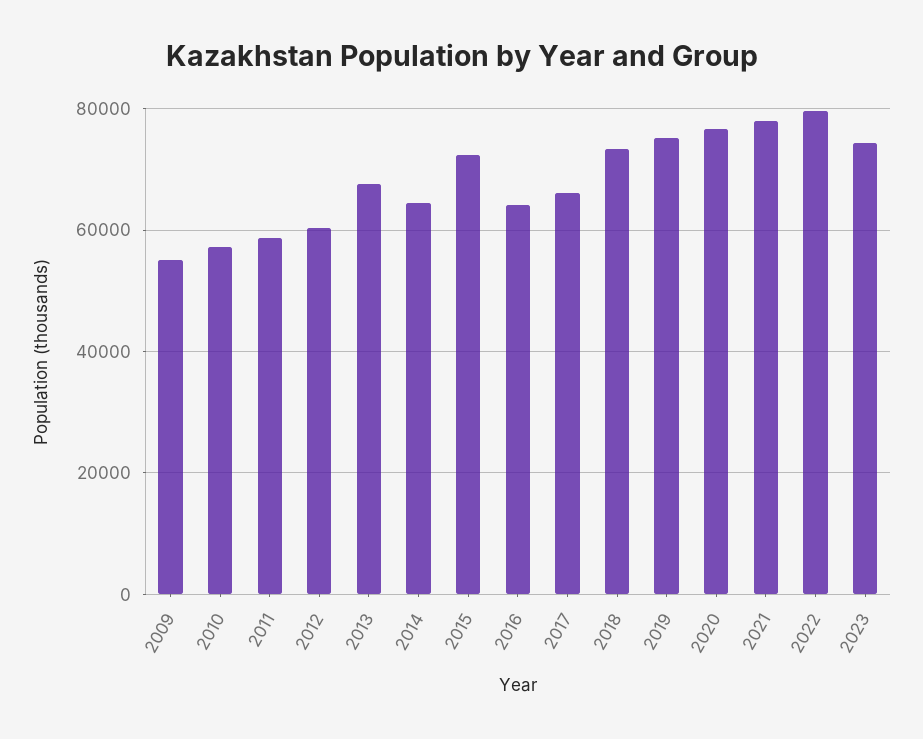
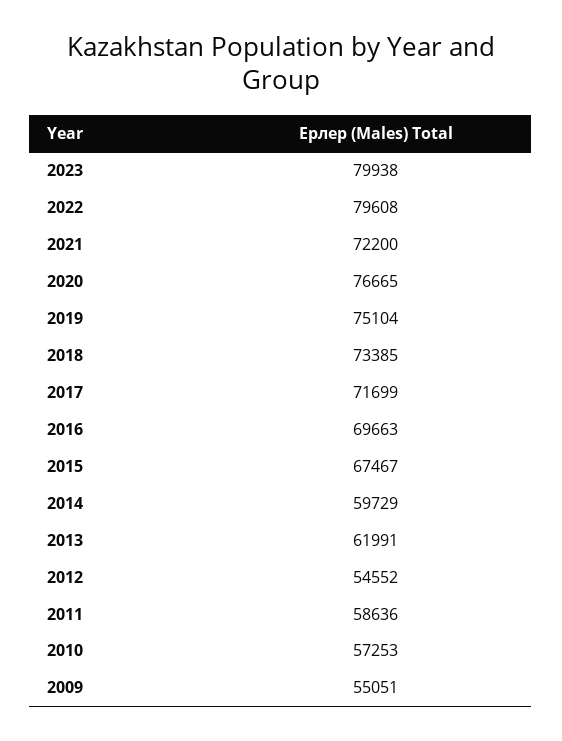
2012: 60000 -> 54552
2013: 68000 -> 61991
2014: 64000 -> 59729
2015: 72000 -> 67467
2016: 64000 -> 69663
2017: 66000 -> 71699
2021: 78000 -> 72200
2023: 74000 -> 79938

